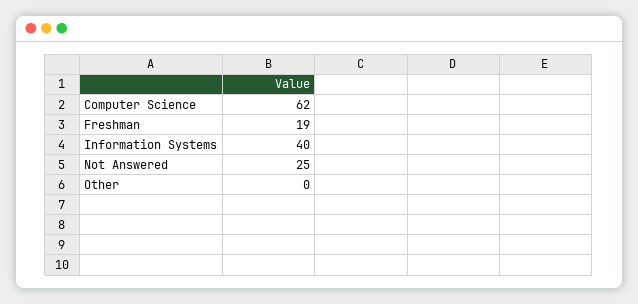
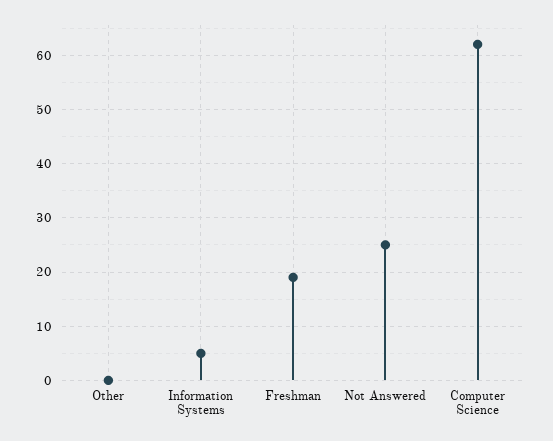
Information Systems: 40 -> 5

